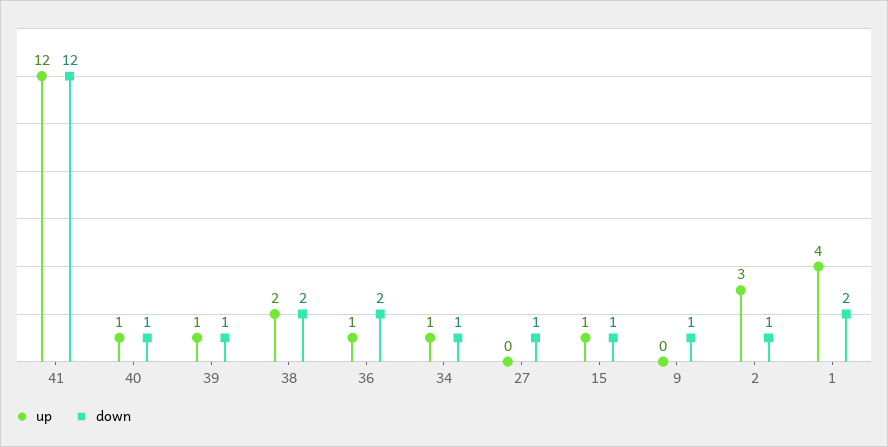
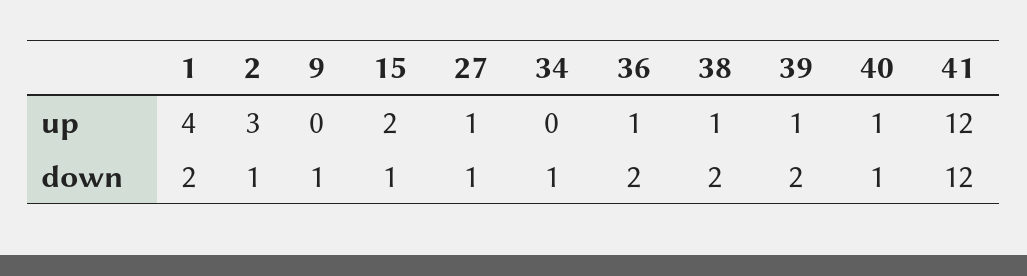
down, 39: 1 -> 2
up, 38: 2 -> 1
up, 34: 1 -> 0
up, 27: 0 -> 1
up, 15: 1 -> 2

